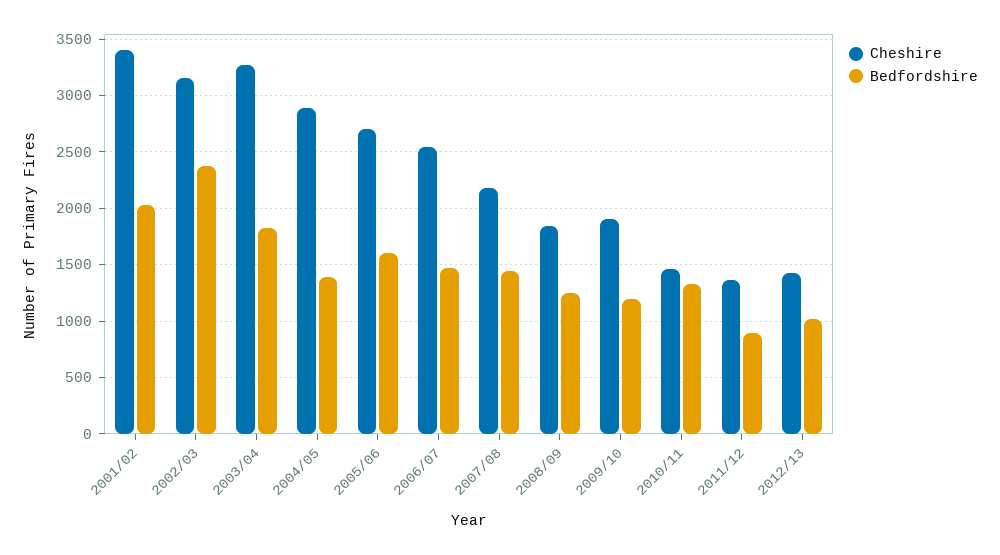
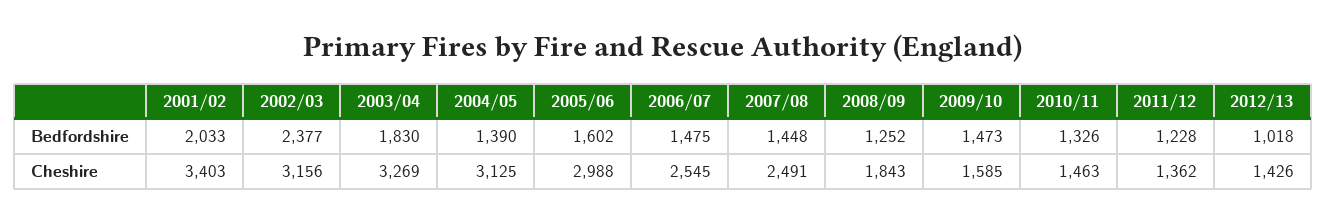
Cheshire, 2004/05: 2900 -> 3125
Cheshire, 2005/06: 2700 -> 2988
Cheshire, 2007/08: 2200 -> 2491
Cheshire, 2009/10: 1900 -> 1585
Bedfordshire, 2009/10: 1200 -> 1473
Bedfordshire, 2011/12: 900 -> 1228

